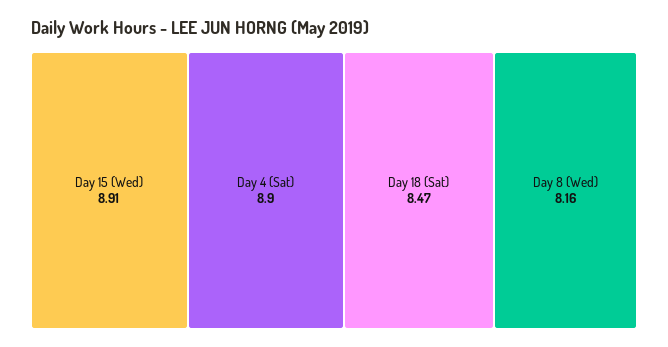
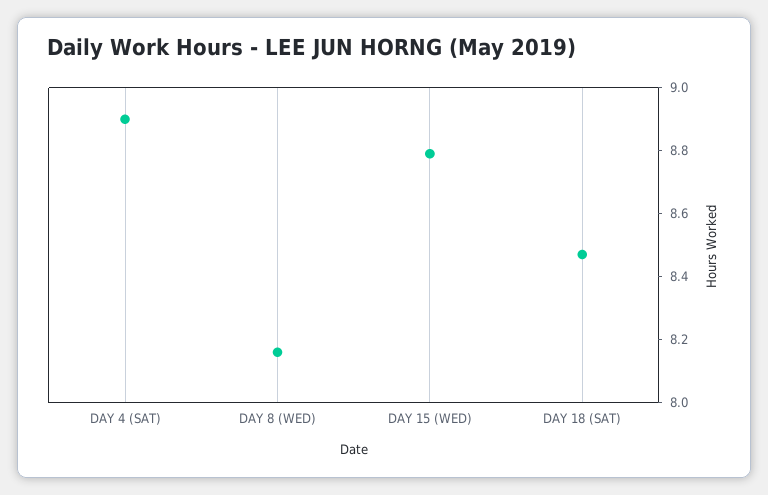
Day 15 (Wed): 8.91 -> 8.8

